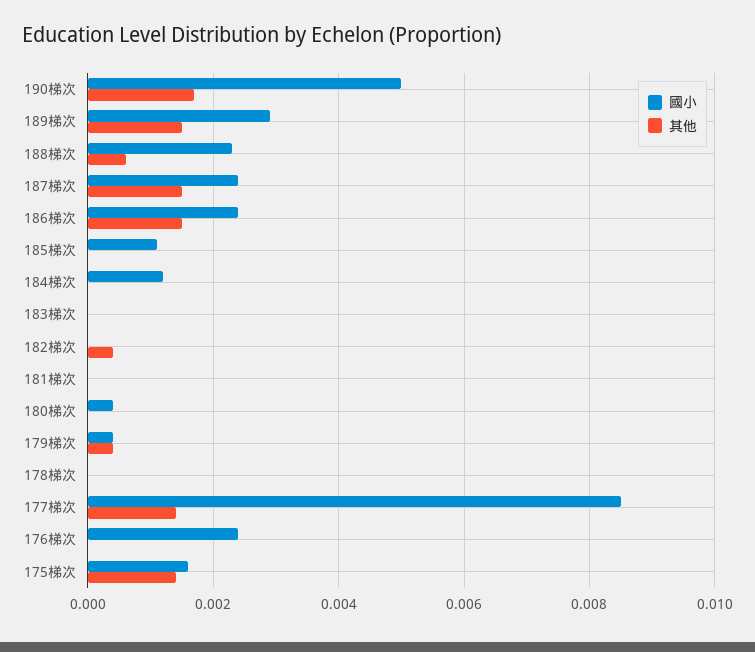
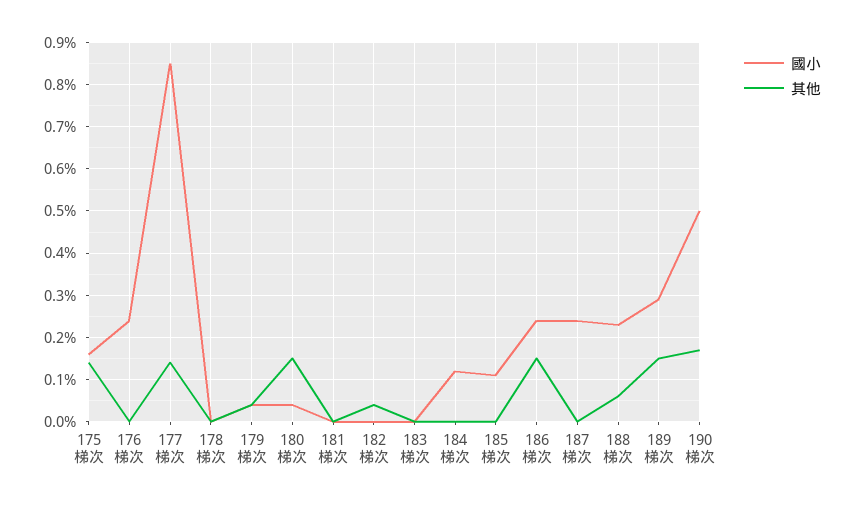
其他, 187梯次: 0.0015 -> 0
其他, 180梯次: 0 -> 0.0015

